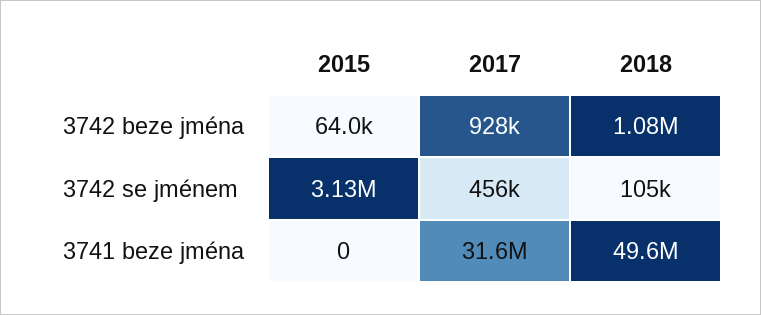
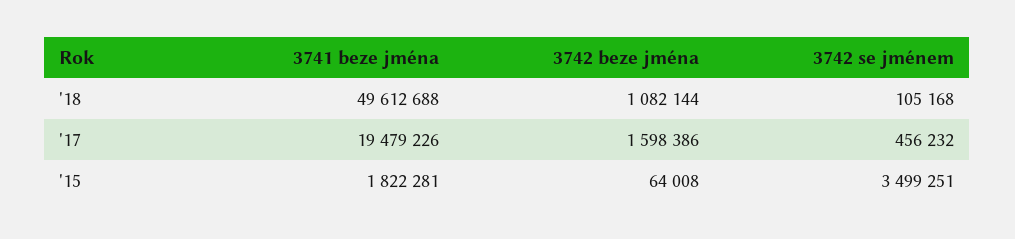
2017, 3742 beze jména: 928000 -> 1598386
2015, 3742 se jménem: 3130000 -> 3499251
2015, 3741 beze jména: 0 -> 1822281
2017, 3741 beze jména: 31600000 -> 19479226

